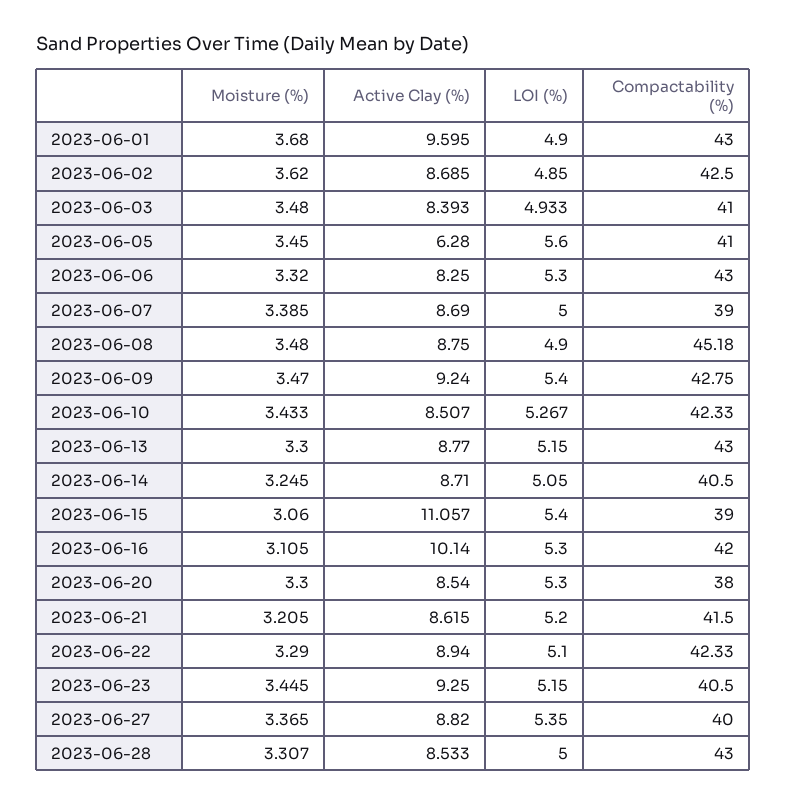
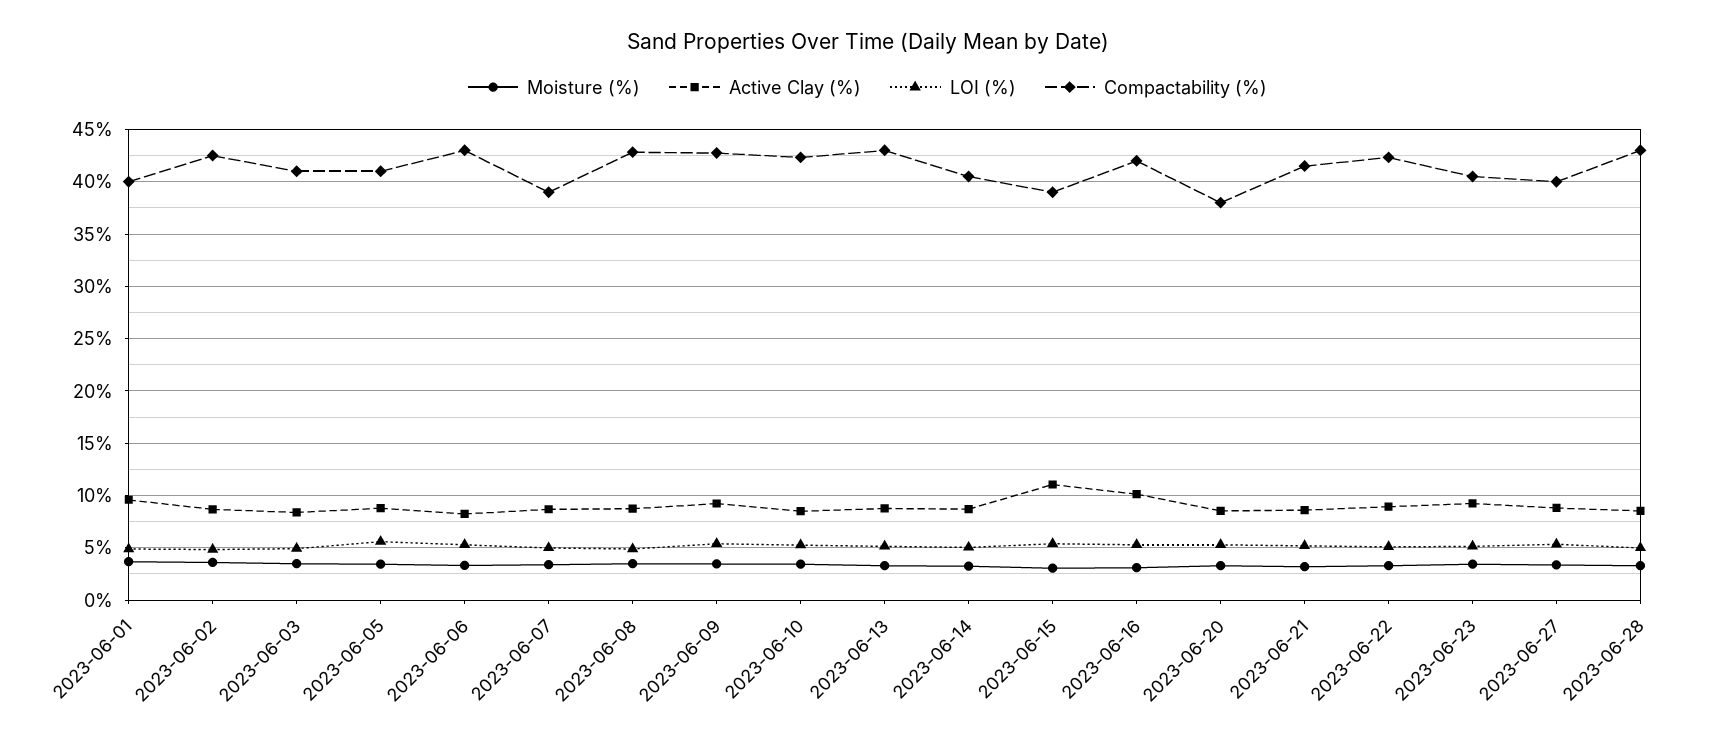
Compactability (%), 2023-06-01: 43 -> 40
Active Clay (%), 2023-06-05: 6.28 -> 9
Compactability (%), 2023-06-08: 45.18 -> 43

